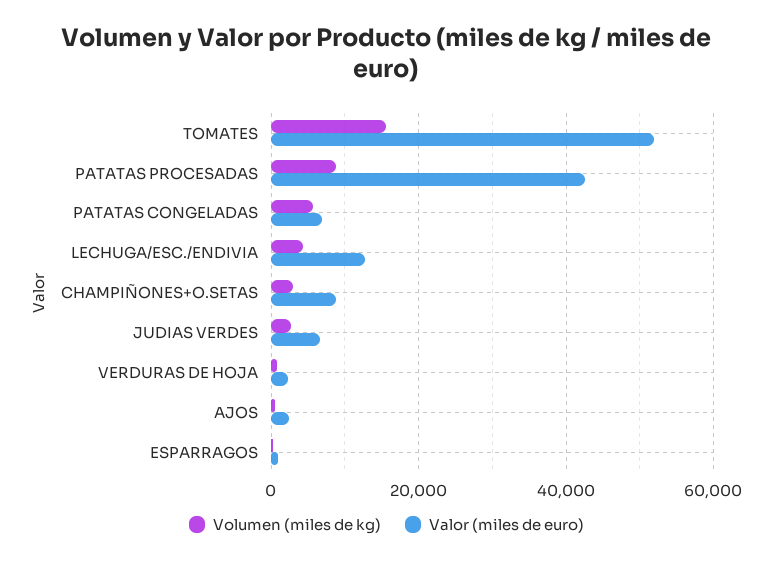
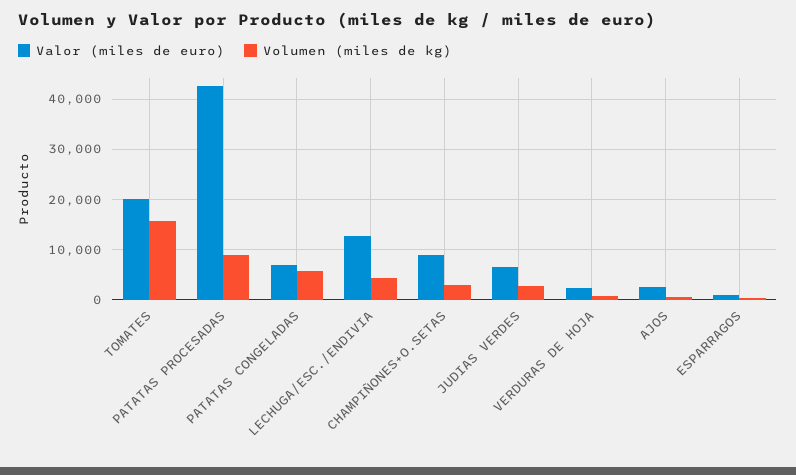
Valor (miles de euro), TOMATES: 52000 -> 20000

